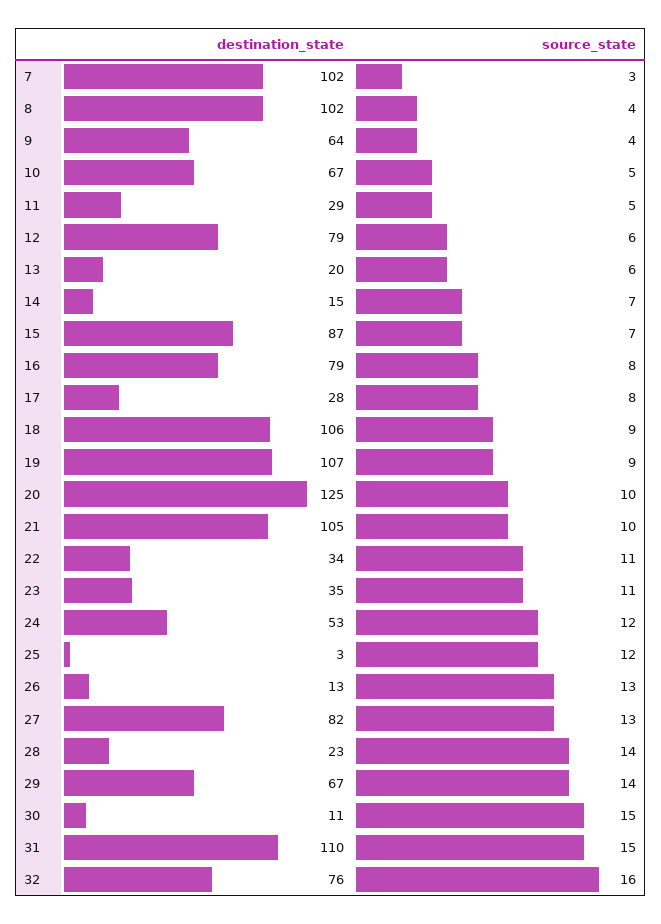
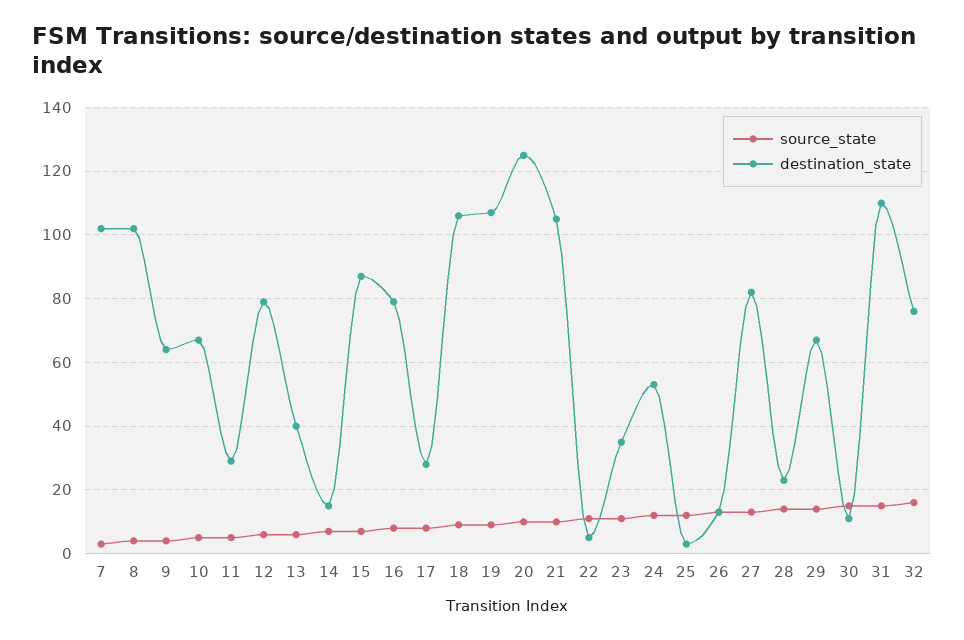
destination_state, 13: 20 -> 40
destination_state, 22: 34 -> 5

